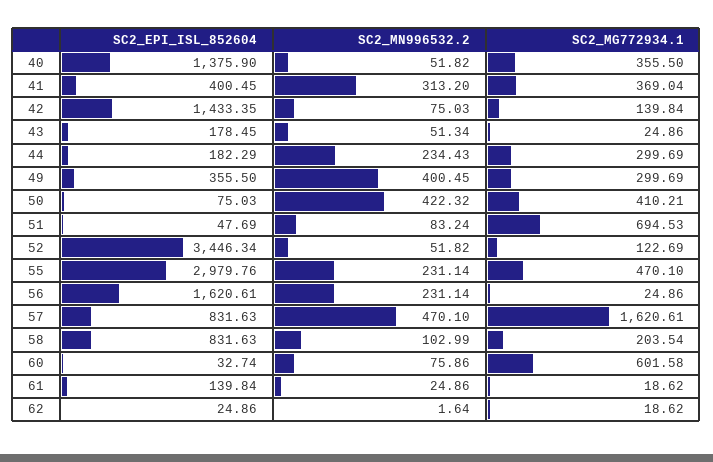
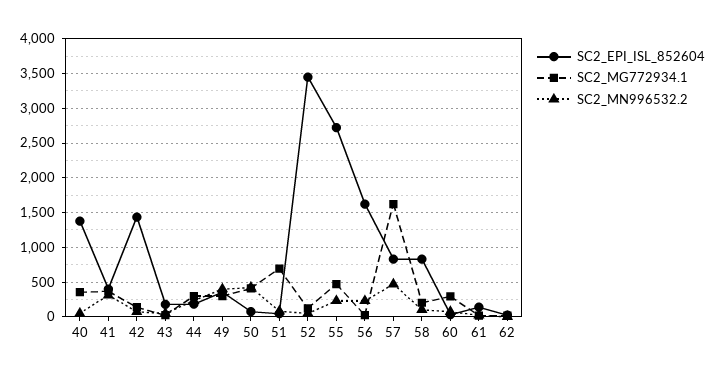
SC2_EPI_ISL_852604, 55: 2979.76 -> 2700
SC2_MG772934.1, 60: 601.58 -> 300

